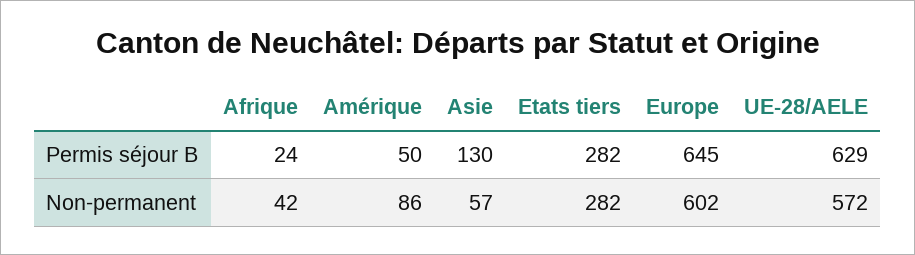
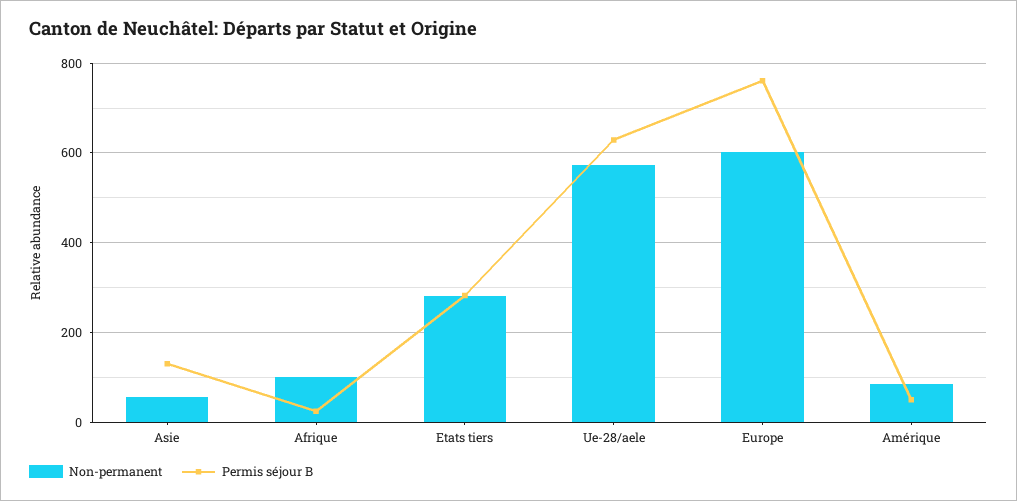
Permis séjour B, Europe: 645 -> 760
Non-permanent, Afrique: 42 -> 100

